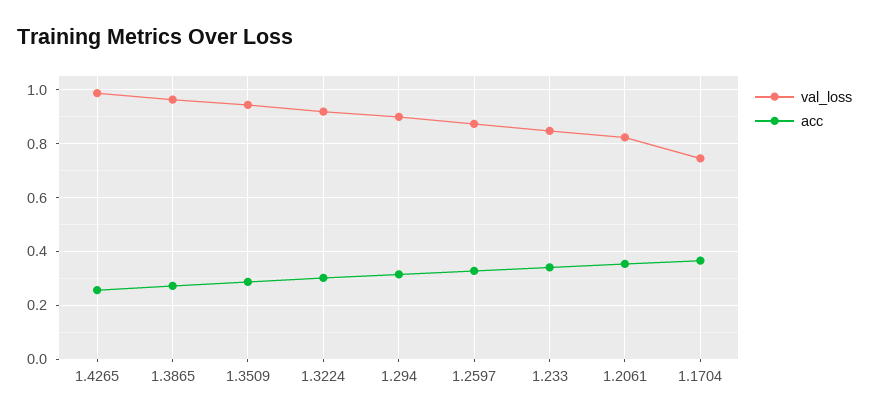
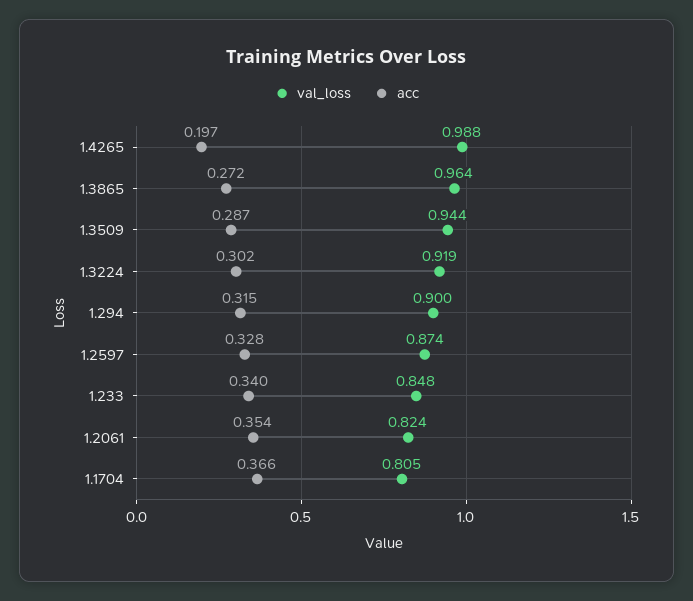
acc, 1.4265: 0.25 -> 0.197
val_loss, 1.1704: 0.75 -> 0.805

